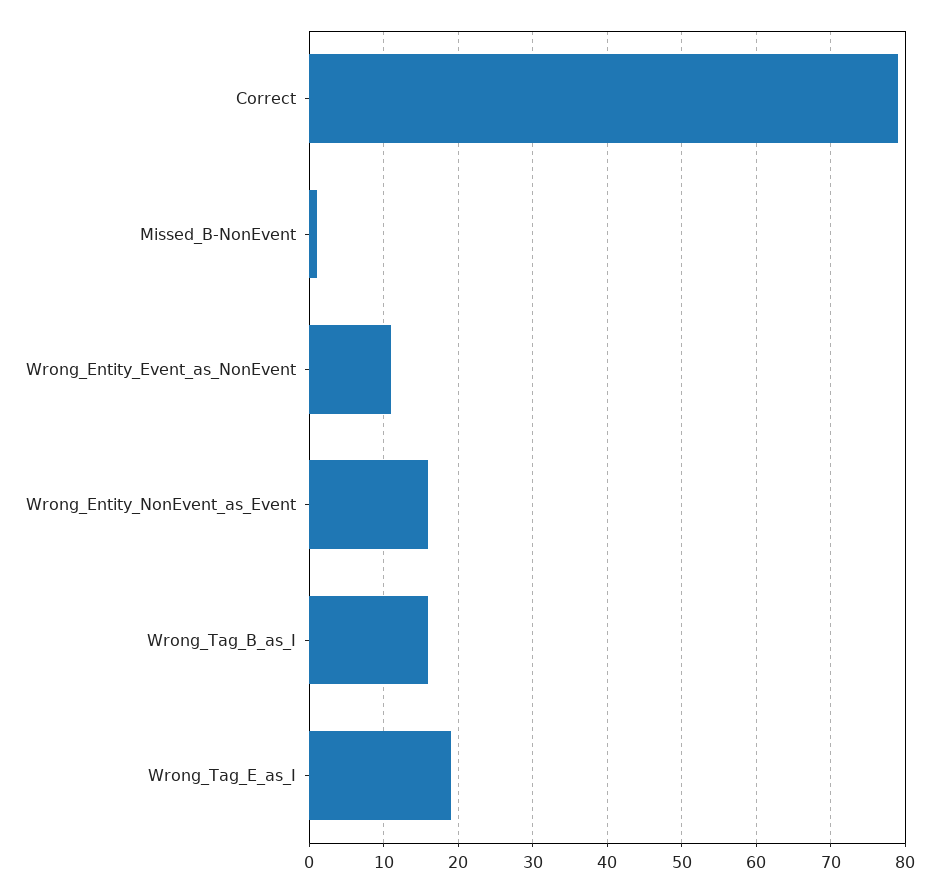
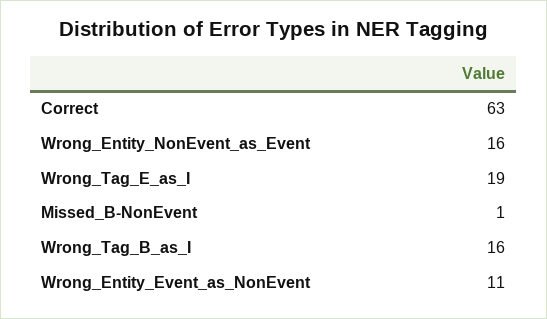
Correct: 79 -> 63

